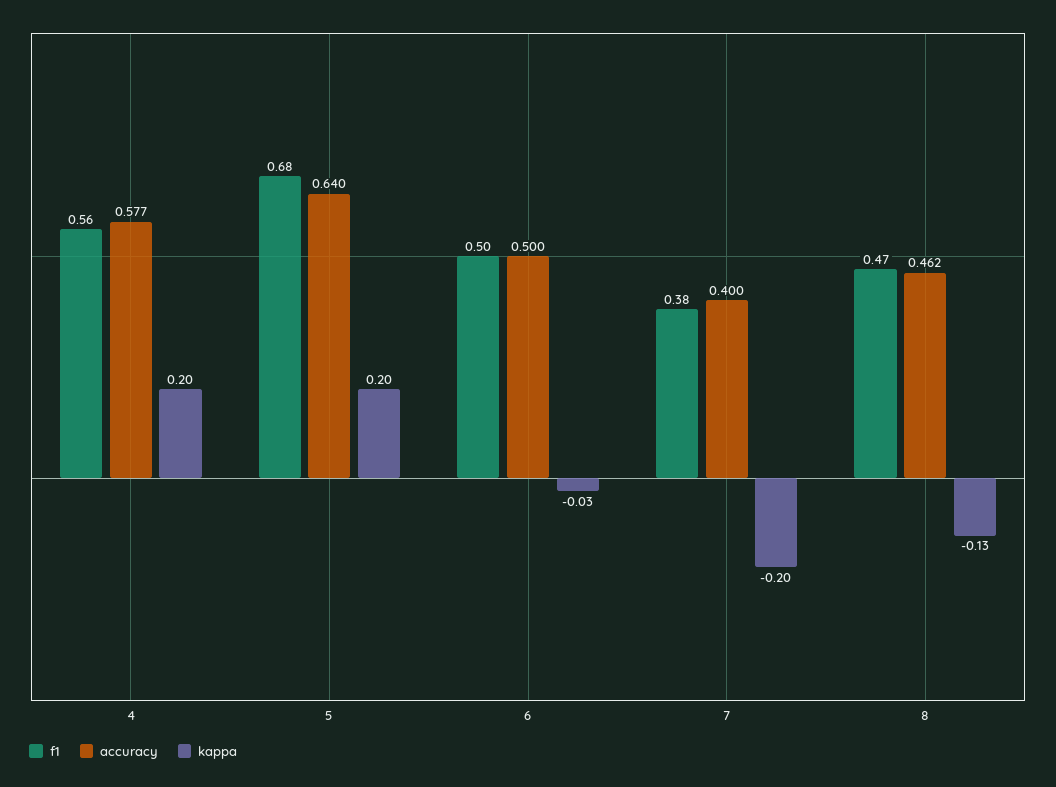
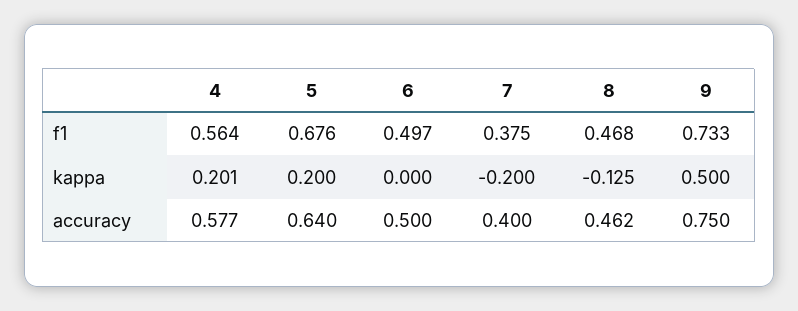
kappa, 6: -0.03 -> 0
f1, 9: none -> 0.733
kappa, 9: none -> 0.5
accuracy, 9: none -> 0.75

